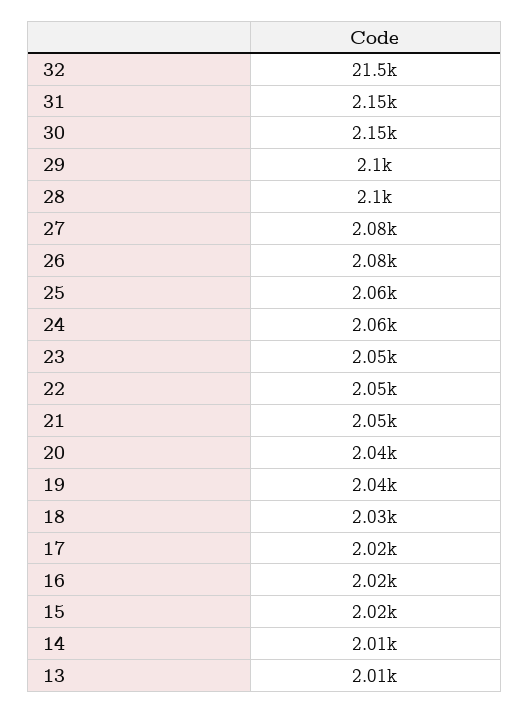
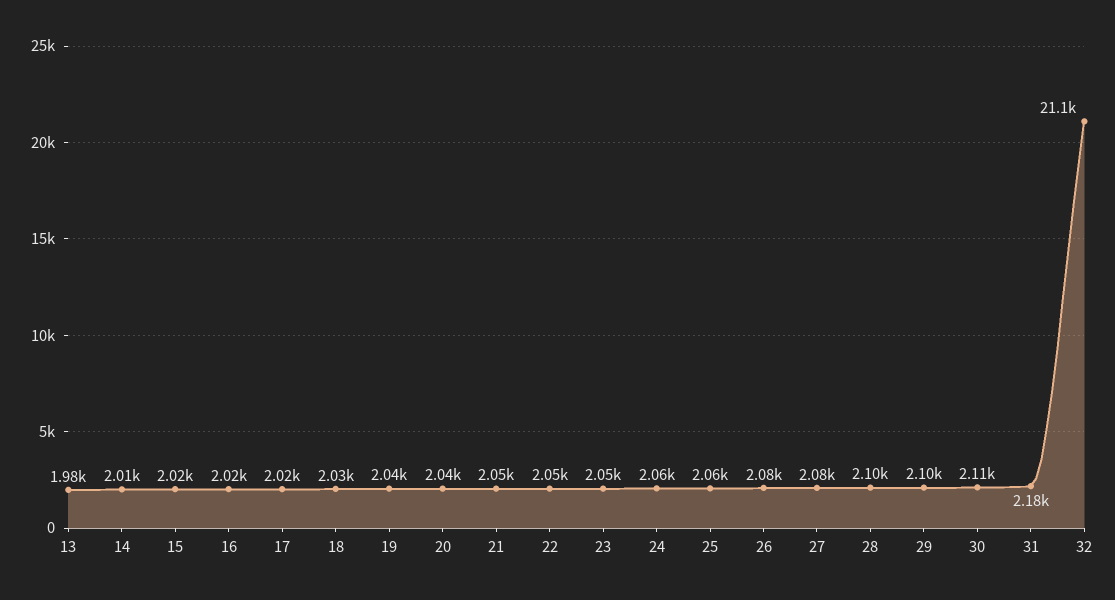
32: 21500 -> 21100
31: 2150 -> 2180
30: 2150 -> 2110
13: 2010 -> 1980

